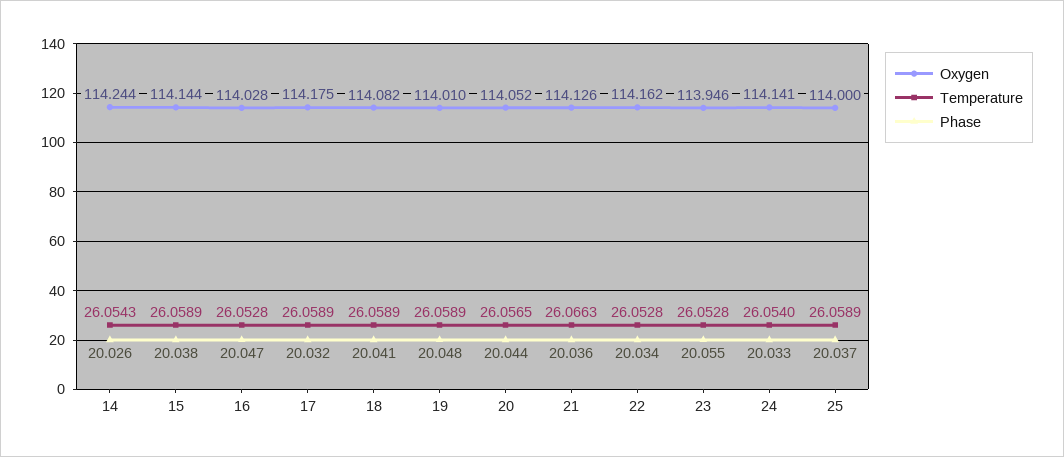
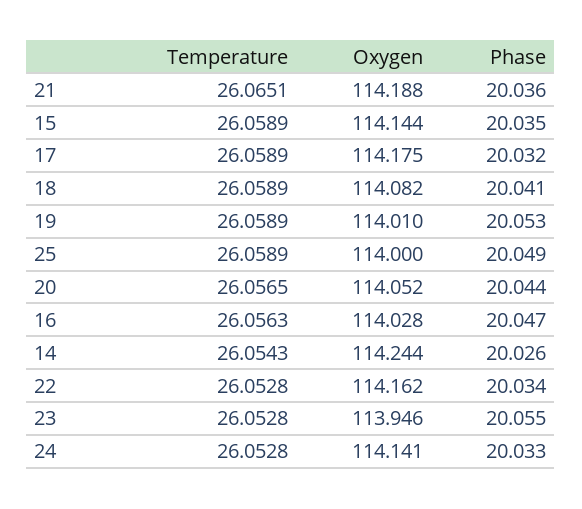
Phase, 15: 20.038 -> 20.035
Temperature, 16: 26.0528 -> 26.0563
Phase, 19: 20.048 -> 20.053
Oxygen, 21: 114.126 -> 114.188
Temperature, 21: 26.0663 -> 26.0651
Temperature, 24: 26.054 -> 26.0528
Phase, 25: 20.037 -> 20.049

